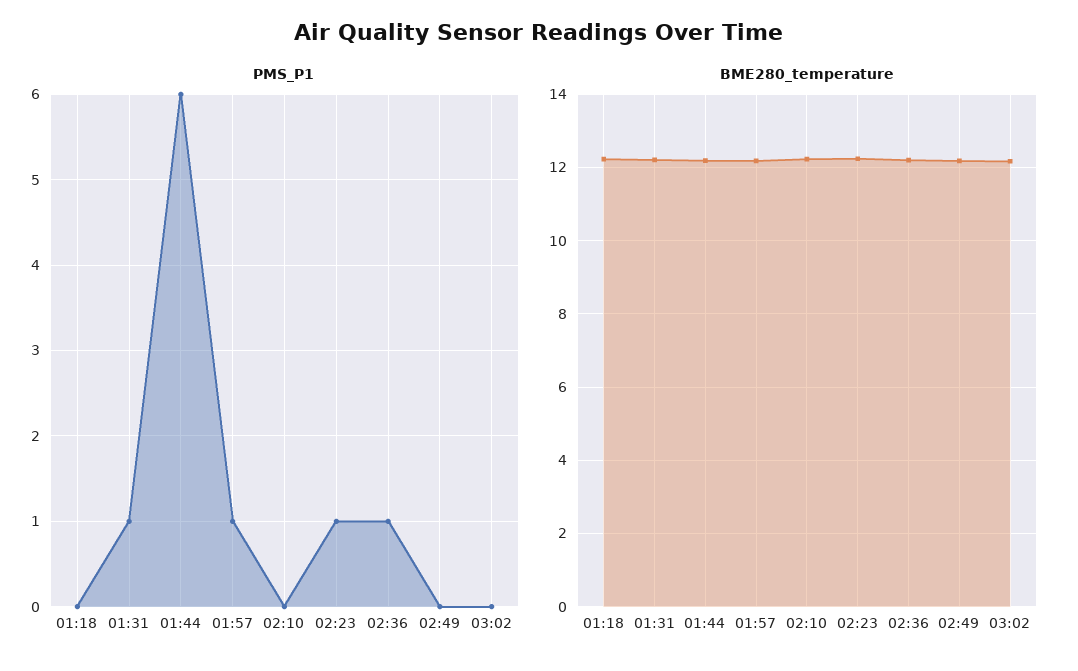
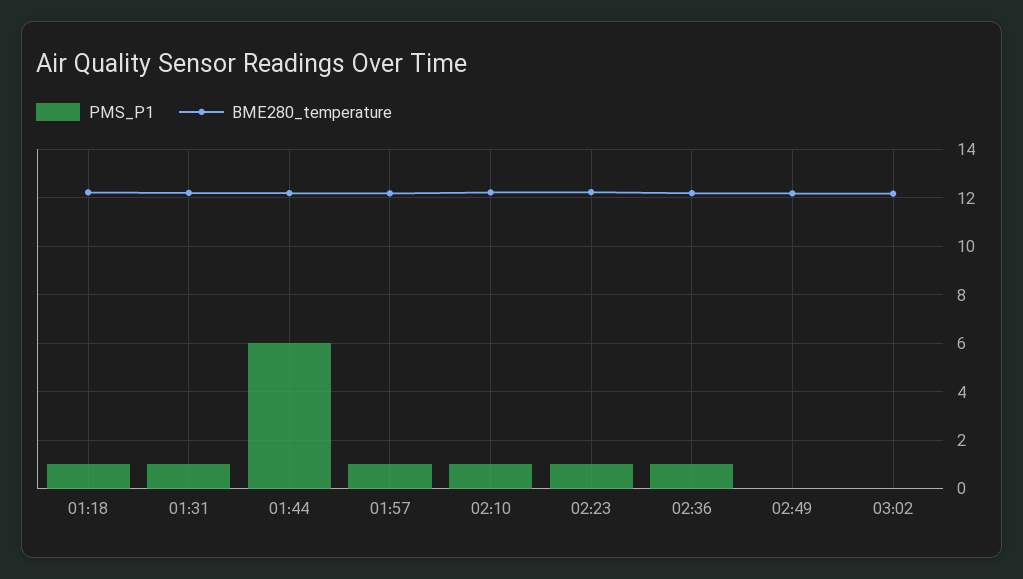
PMS_P1, 01:18: 0 -> 1
PMS_P1, 02:10: 0 -> 1

